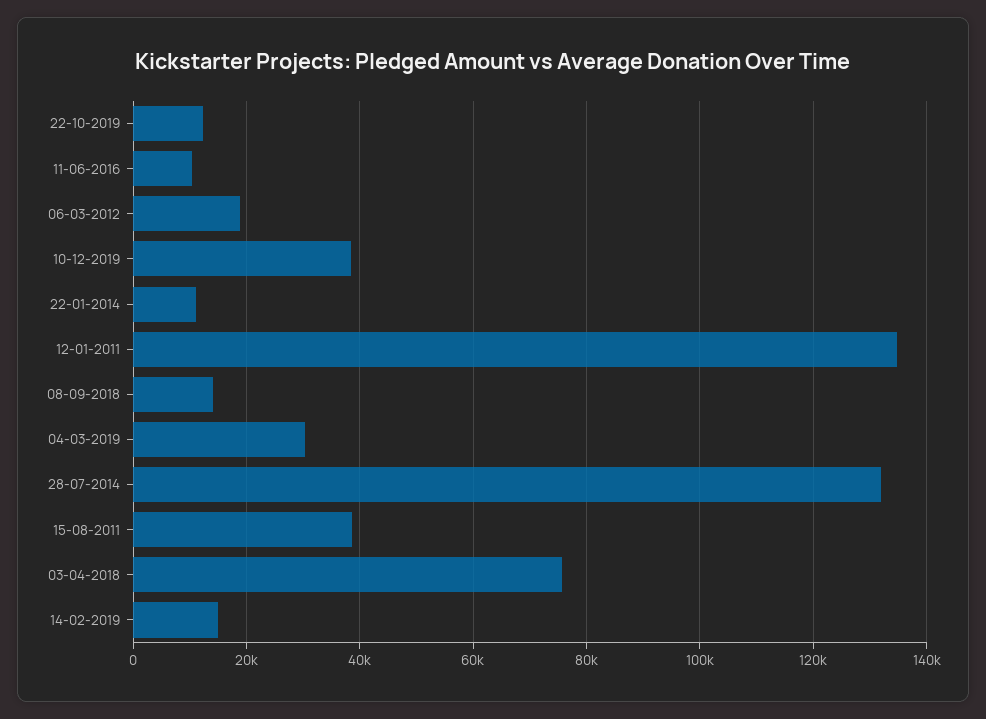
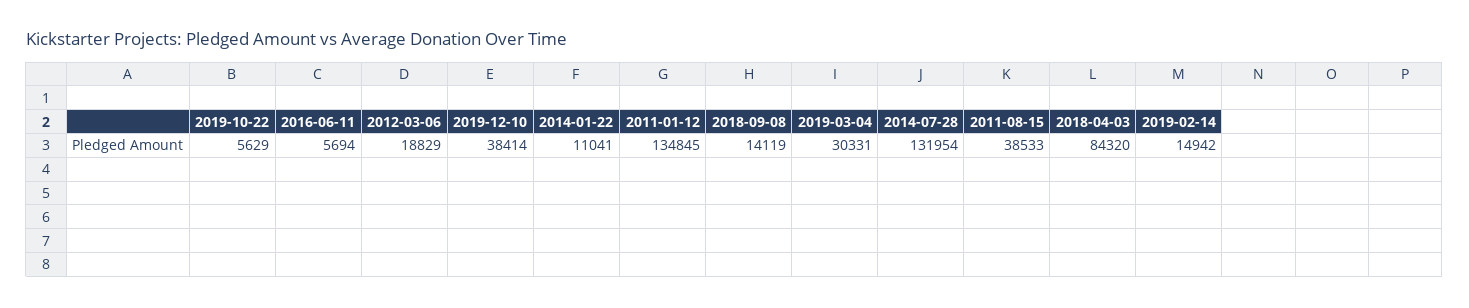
22-10-2019: 12000 -> 5629
11-06-2016: 10000 -> 5694
03-04-2018: 76000 -> 84320

